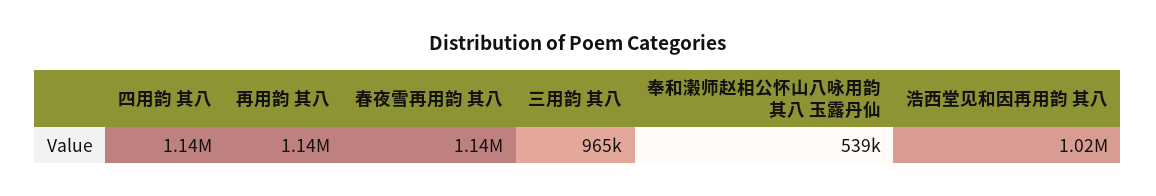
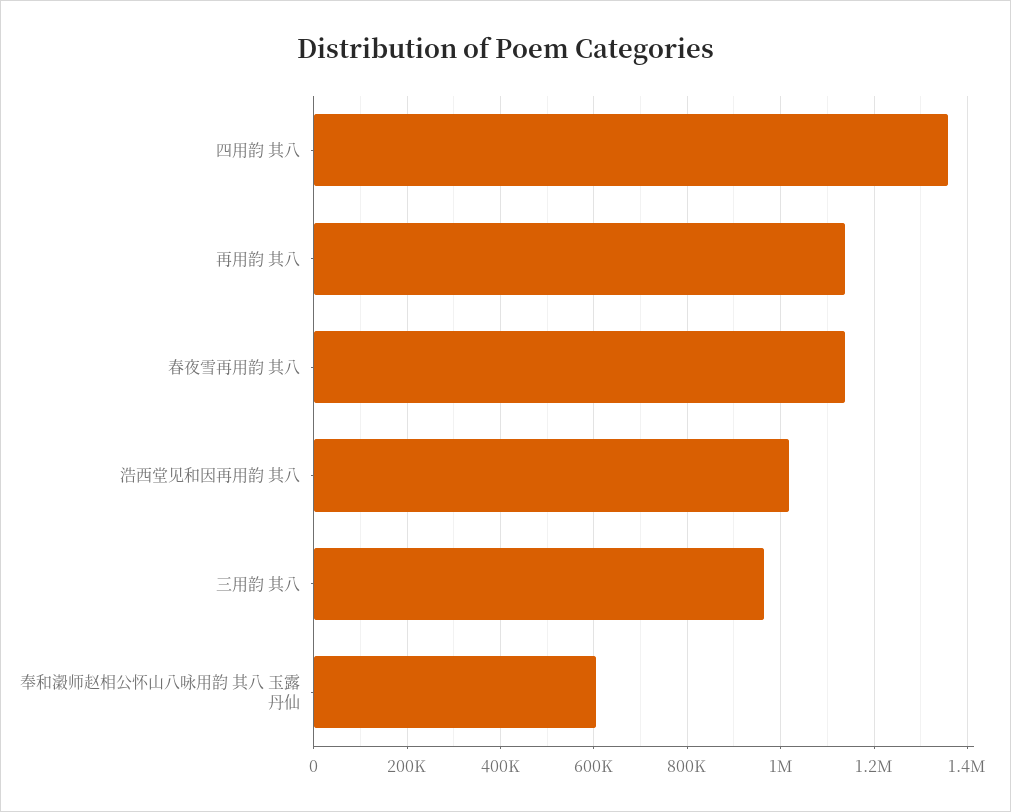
四用韵 其八: 1140000 -> 1360000
奉和濲师赵相公怀山八咏用韵 其八 玉露丹仙: 539000 -> 600000

